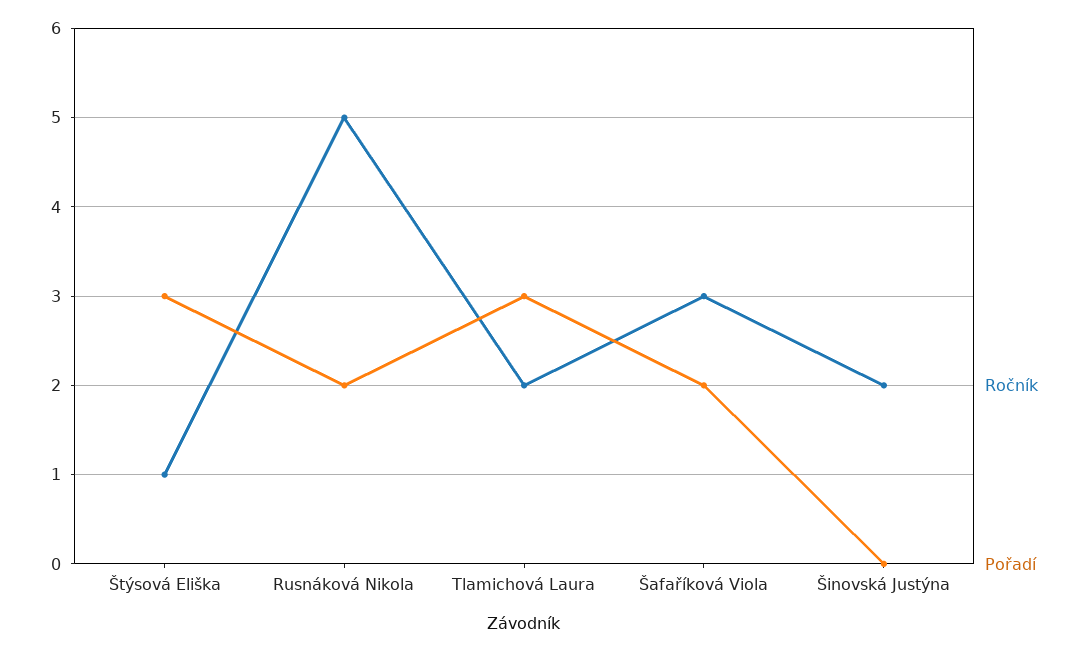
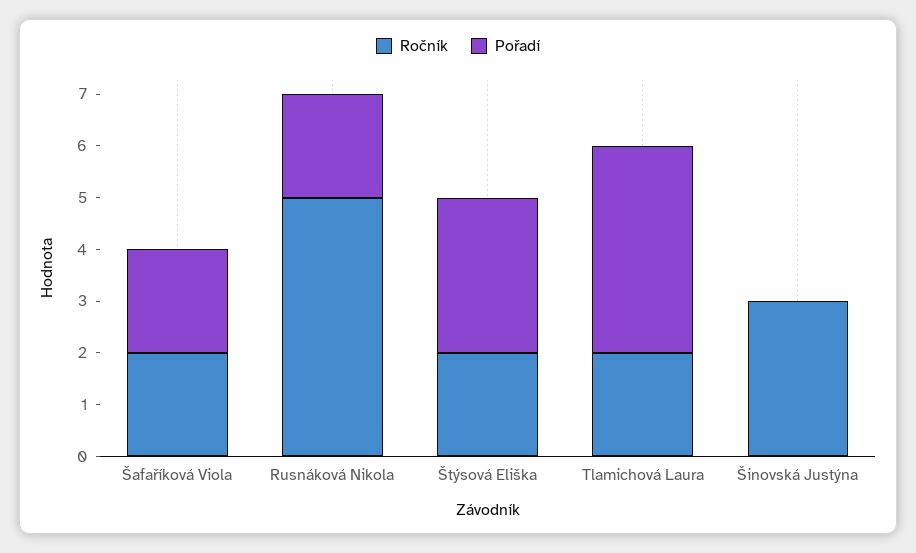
Ročník, Štýsová Eliška: 1 -> 2
Pořadí, Tlamichová Laura: 3 -> 4
Ročník, Šafaříková Viola: 3 -> 2
Ročník, Šinovská Justýna: 2 -> 3

